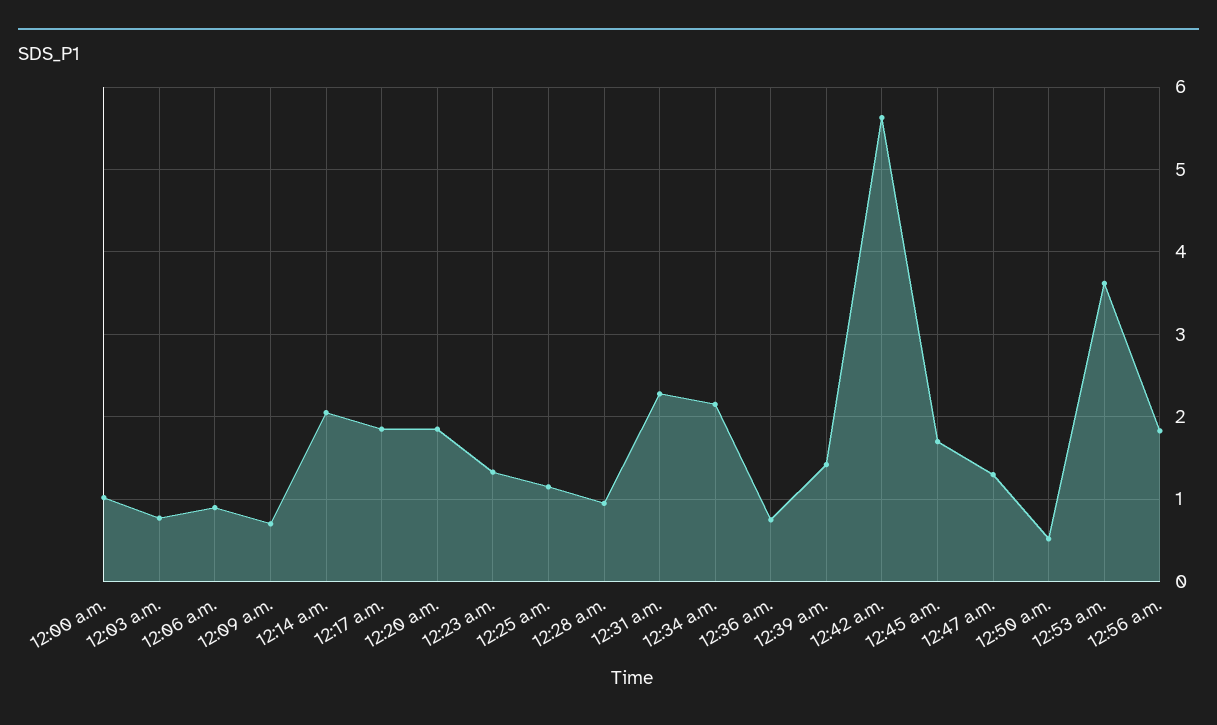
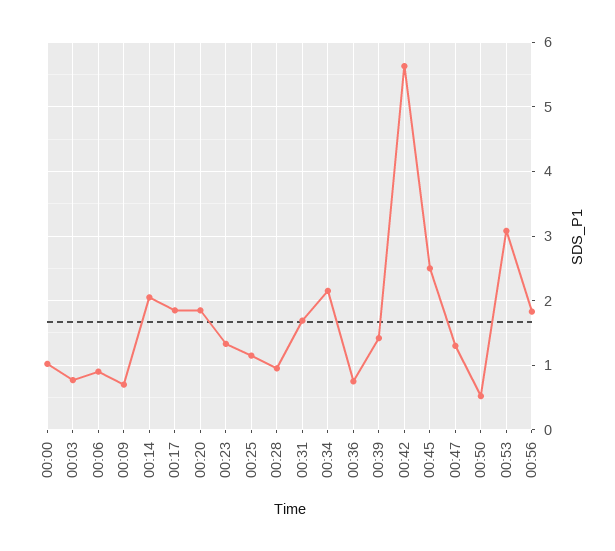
12:31 a.m.: 2.3 -> 1.7
12:45 a.m.: 1.7 -> 2.5
12:53 a.m.: 3.6 -> 3.1

